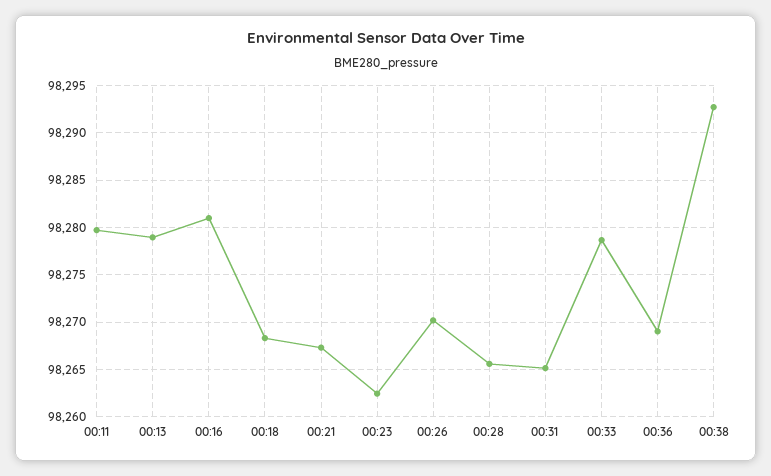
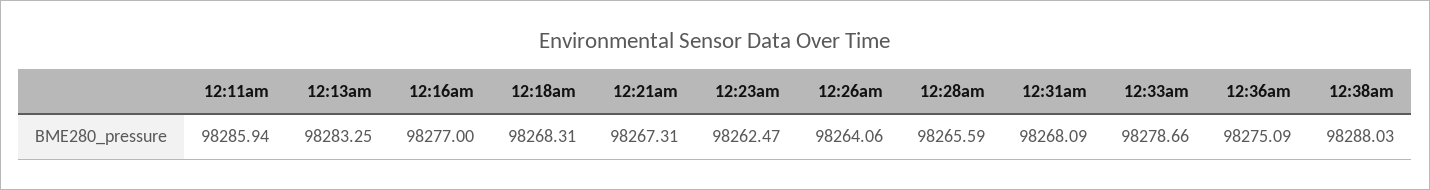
00:11: 98280 -> 98285.94
00:13: 98279 -> 98283.25
00:16: 98281 -> 98277
00:26: 98270 -> 98264.06
00:31: 98265 -> 98268.09
00:36: 98269 -> 98275.09
00:38: 98293 -> 98288.03

